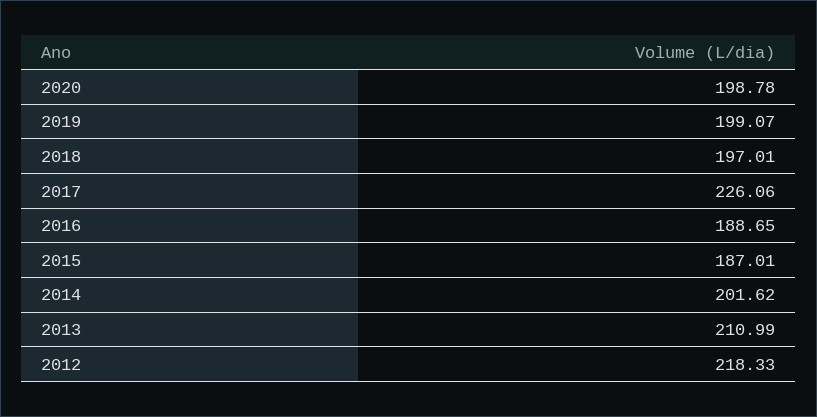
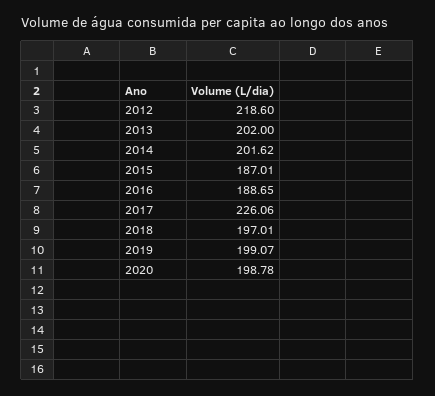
2013: 210.99 -> 202
2012: 218.33 -> 218.6

